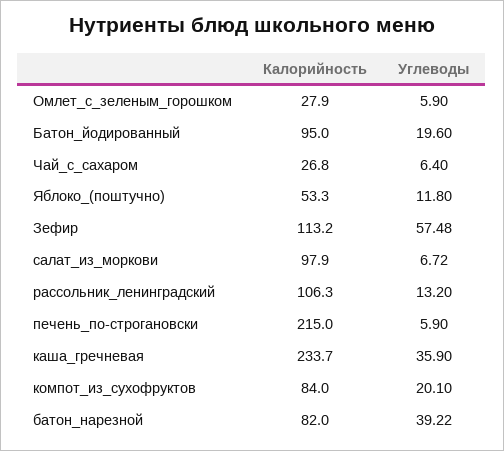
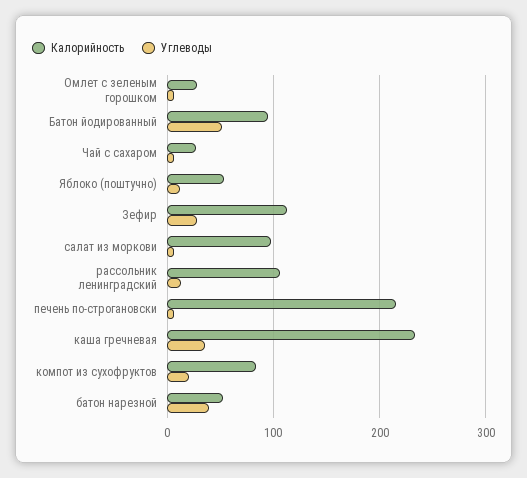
Углеводы, Батон_йодированный: 19.6 -> 50
Углеводы, Зефир: 57.48 -> 30
Калорийность, батон_нарезной: 82 -> 50

